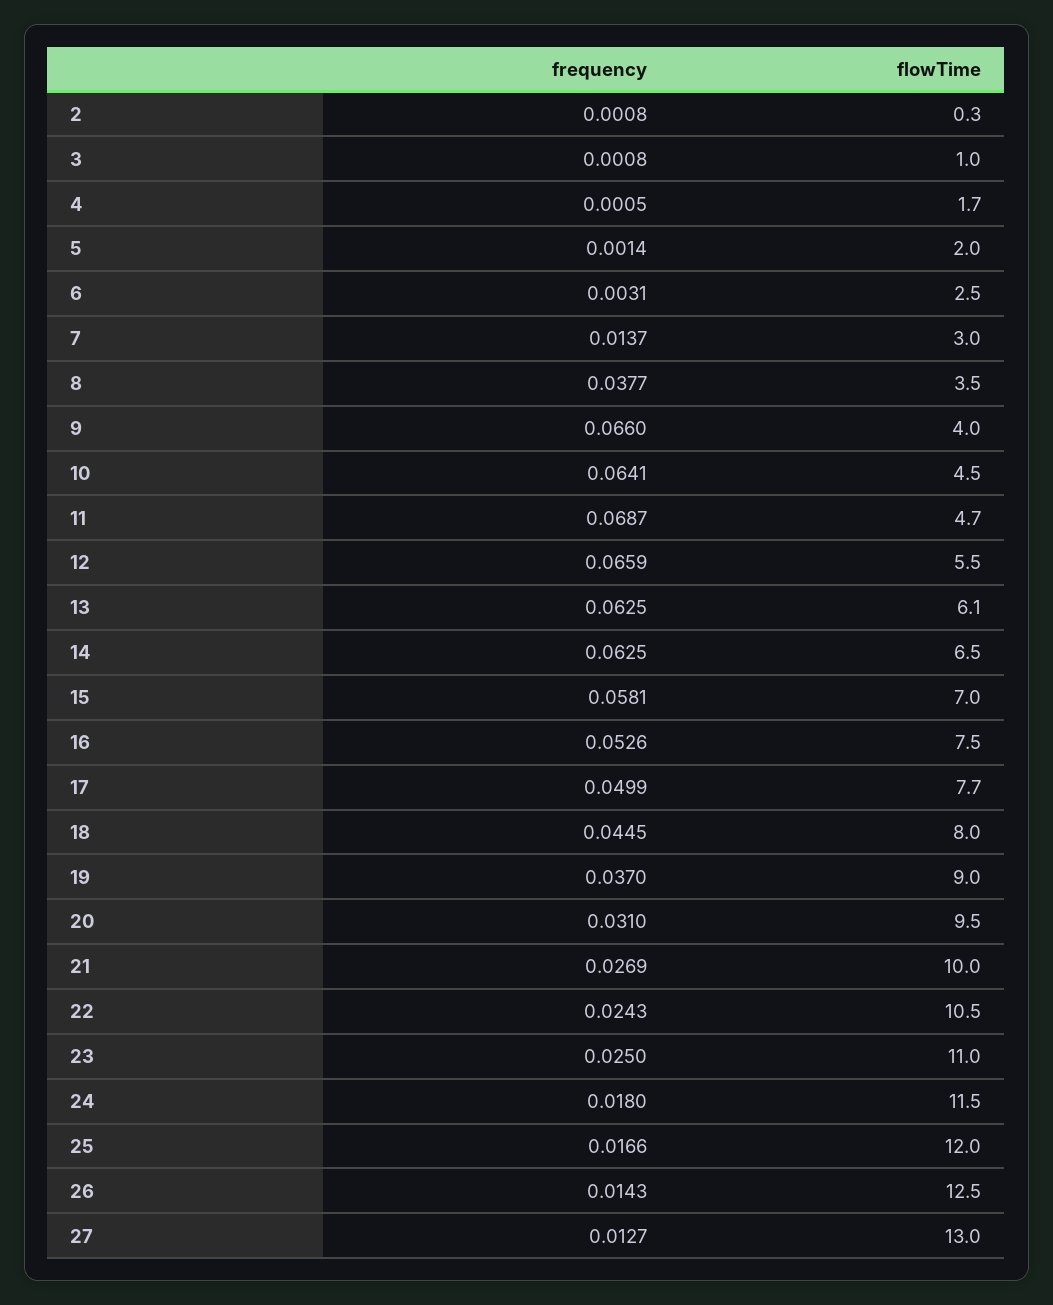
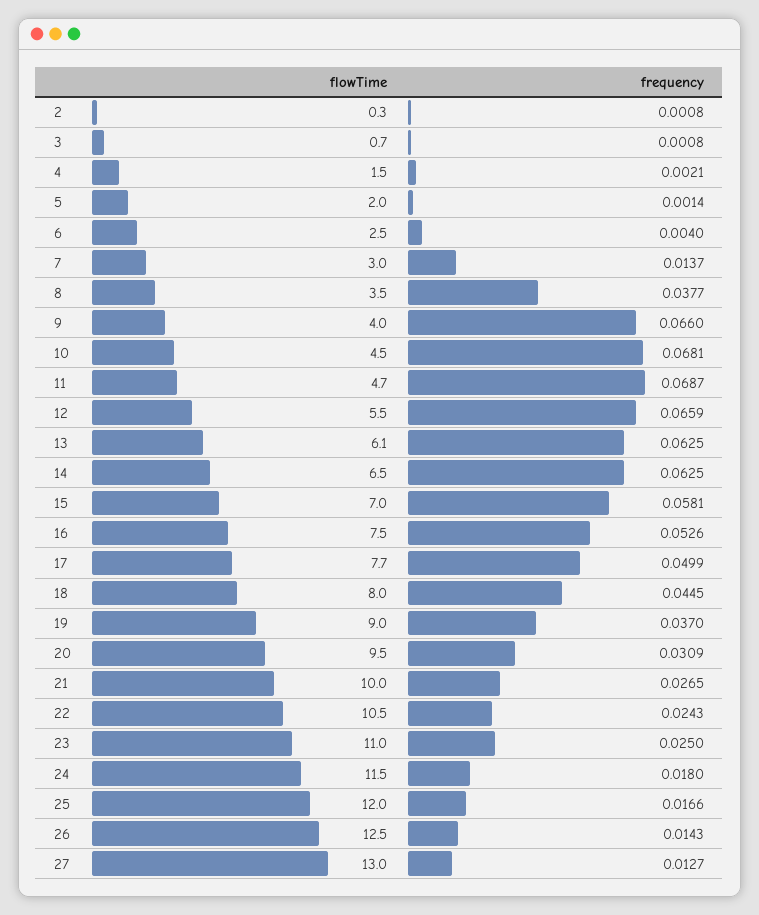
flowTime, 3: 1 -> 0.7
frequency, 4: 0.0005 -> 0.0021
flowTime, 4: 1.7 -> 1.5
frequency, 6: 0.0031 -> 0.004
frequency, 10: 0.0641 -> 0.0681
frequency, 20: 0.031 -> 0.0309
frequency, 21: 0.0269 -> 0.0265

